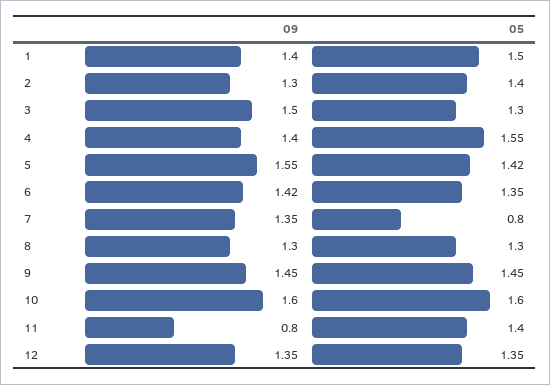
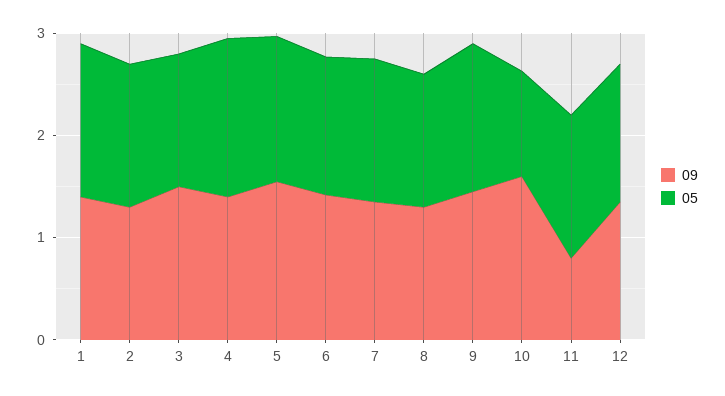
05, 7: 0.8 -> 1.4
05, 10: 1.6 -> 1

